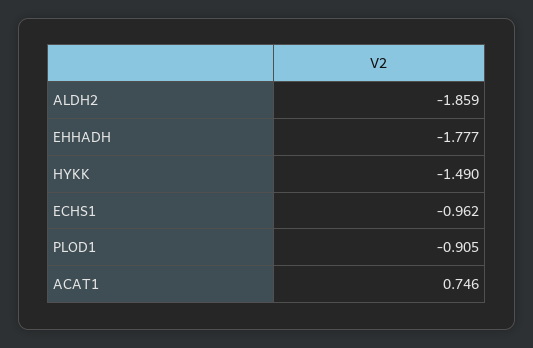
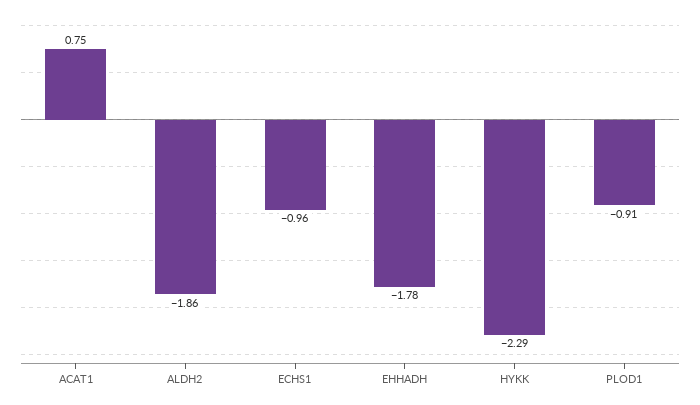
HYKK: -1.49 -> -2.29

